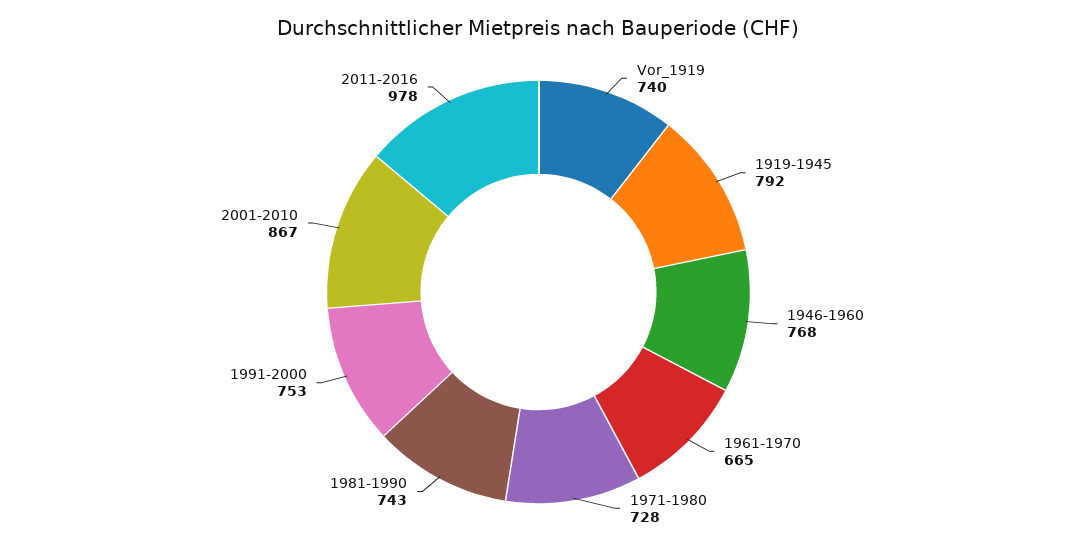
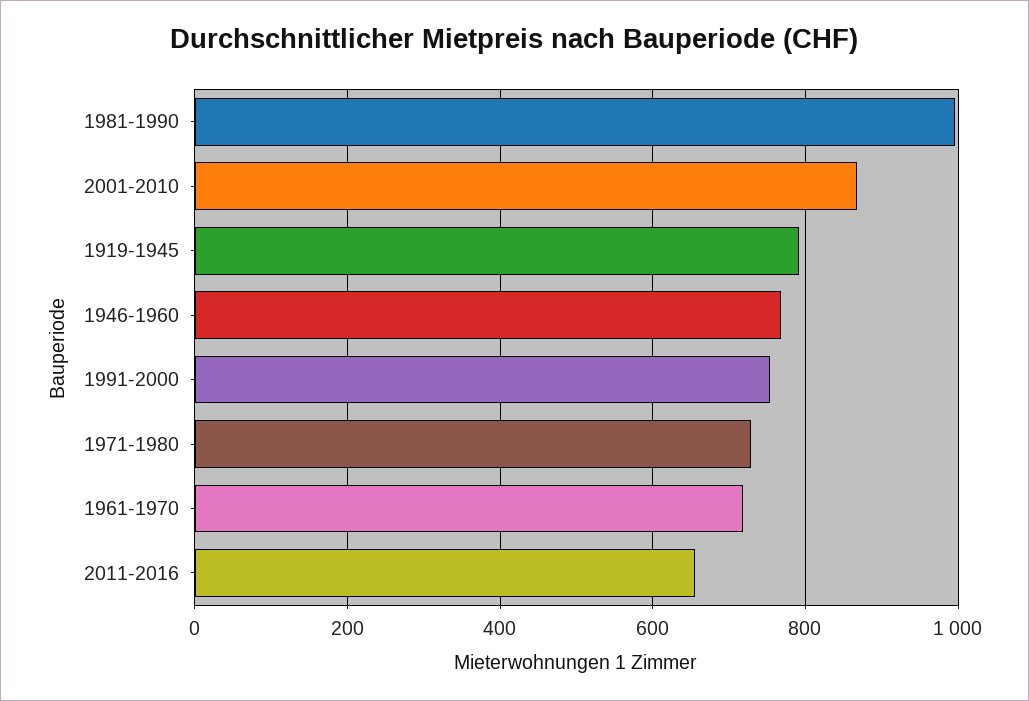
Vor_1919: 740 -> none
1961-1970: 665 -> 720
1981-1990: 743 -> 1000
2011-2016: 978 -> 660

